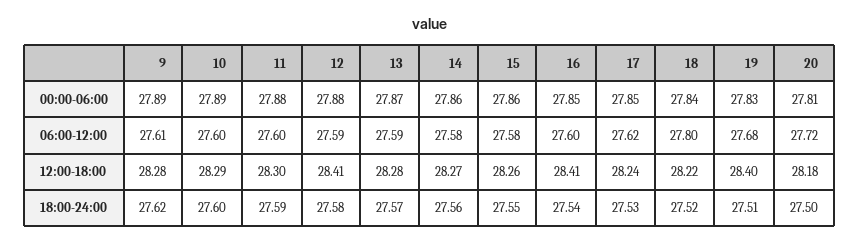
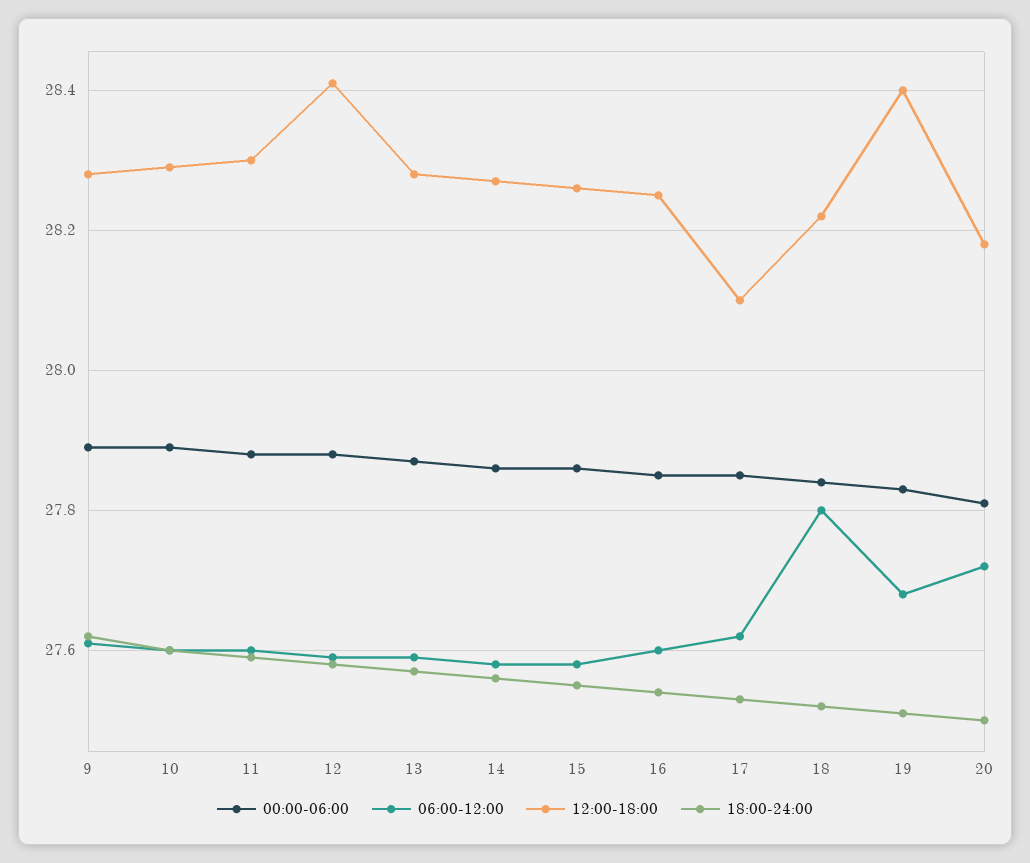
12:00-18:00, 16: 28.41 -> 28.25
12:00-18:00, 17: 28.24 -> 28.1

